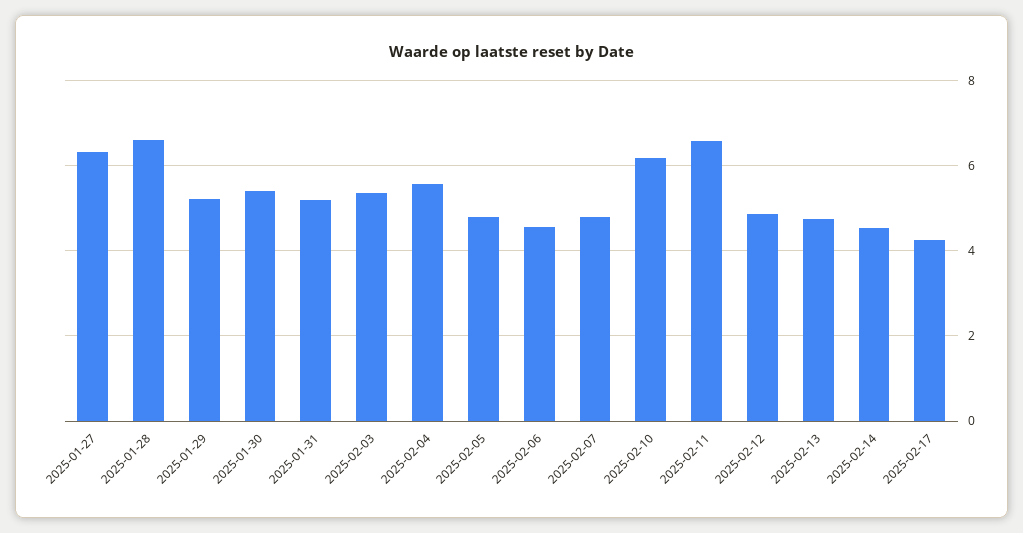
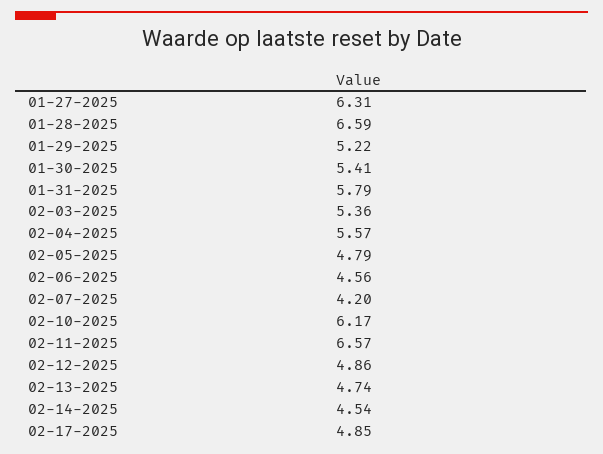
2025-01-31: 5.2 -> 5.79
2025-02-07: 4.8 -> 4.2
2025-02-17: 4.2 -> 4.85

